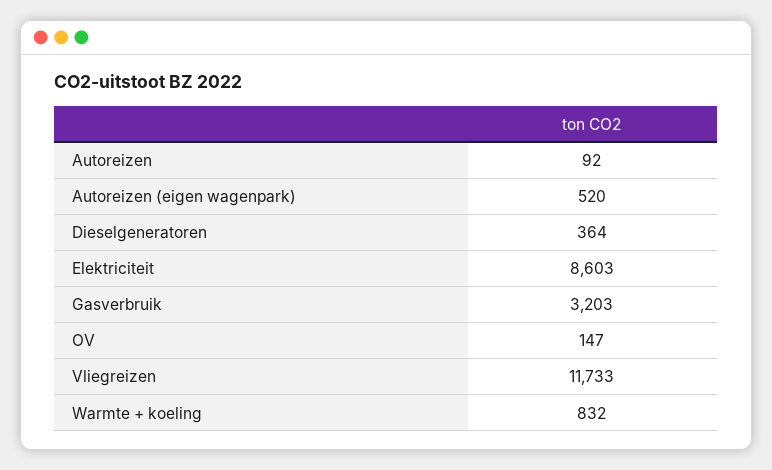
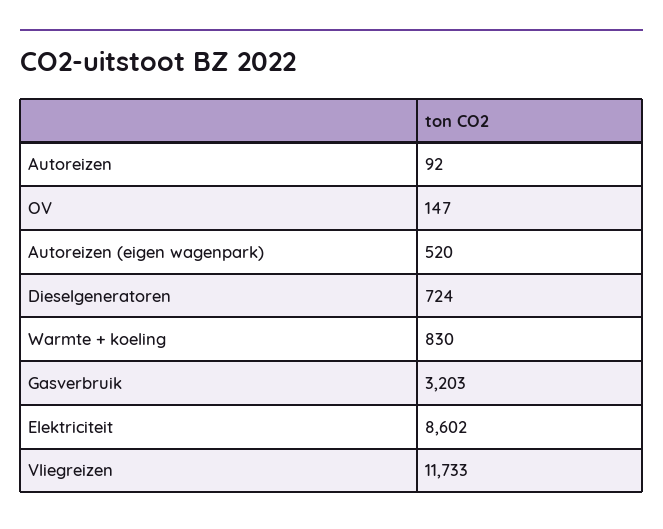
Dieselgeneratoren: 364 -> 724
Elektriciteit: 8603 -> 8602
Warmte + koeling: 832 -> 830

